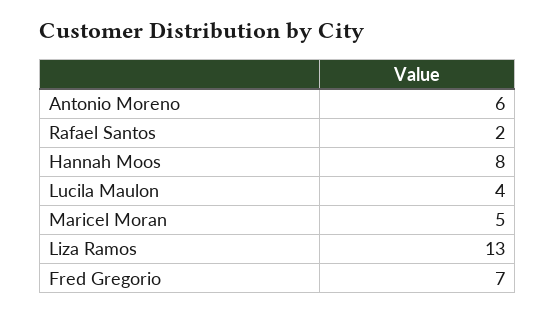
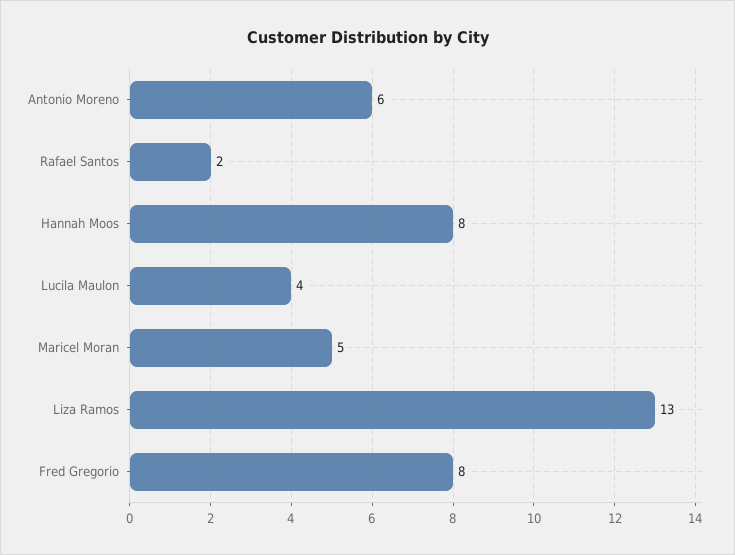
Fred Gregorio: 7 -> 8

